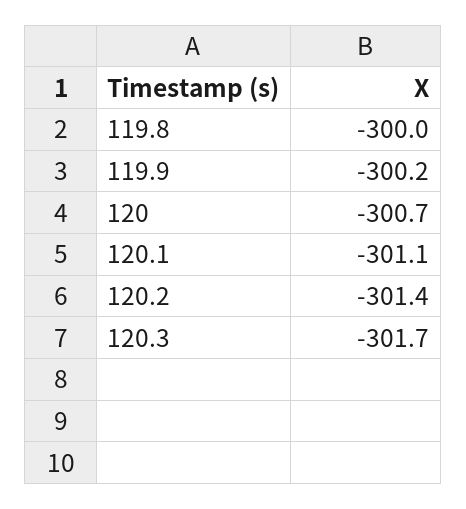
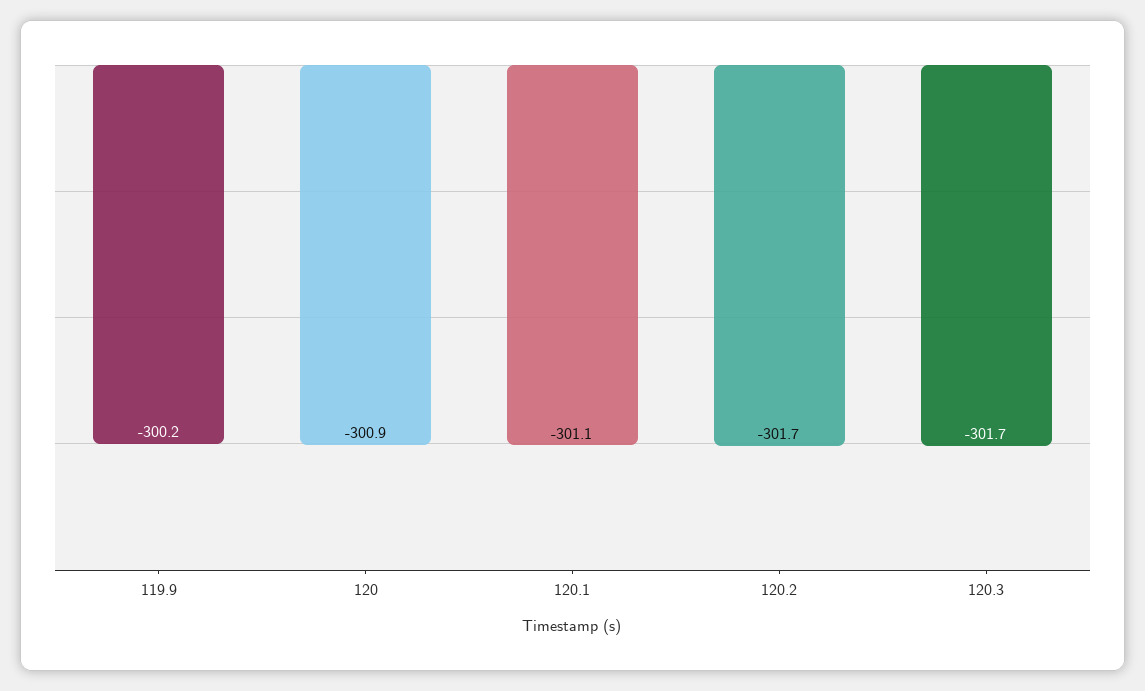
119.8: -300 -> none
120: -300.7 -> -300.9
120.2: -301.4 -> -301.7

